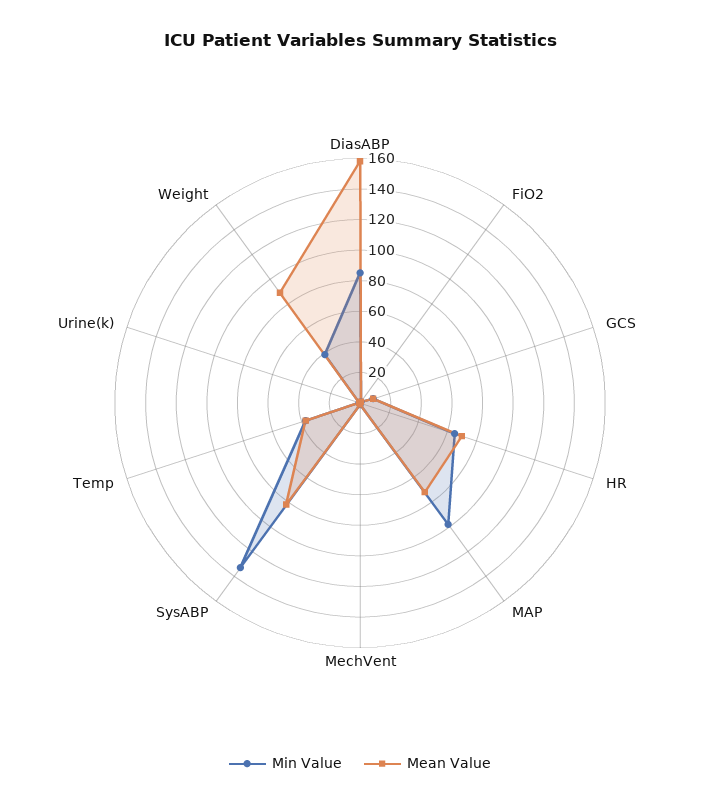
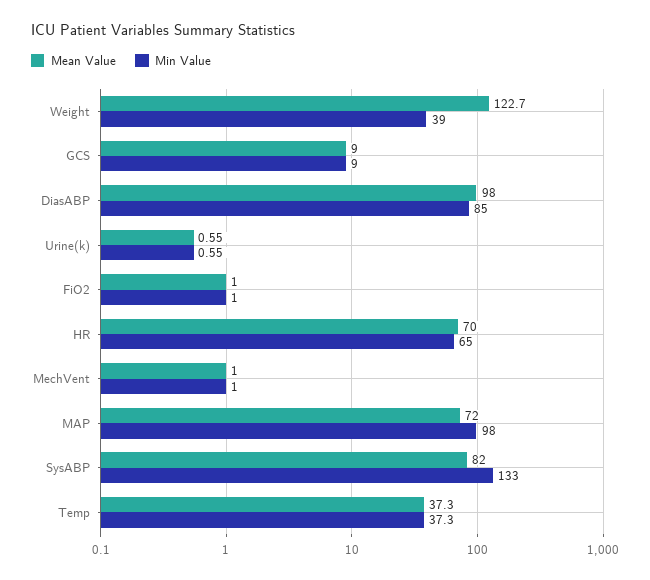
Mean Value, DiasABP: 160 -> 98
Mean Value, Weight: 90 -> 122.7

